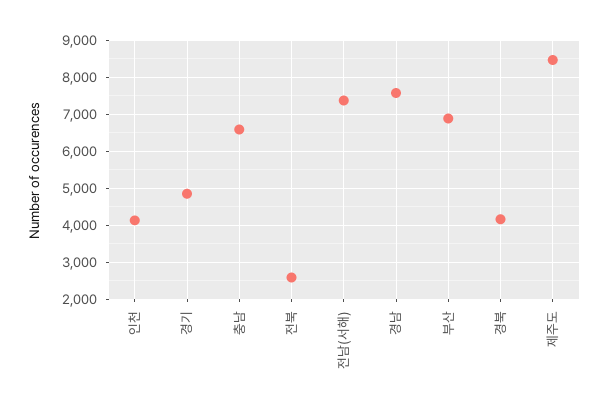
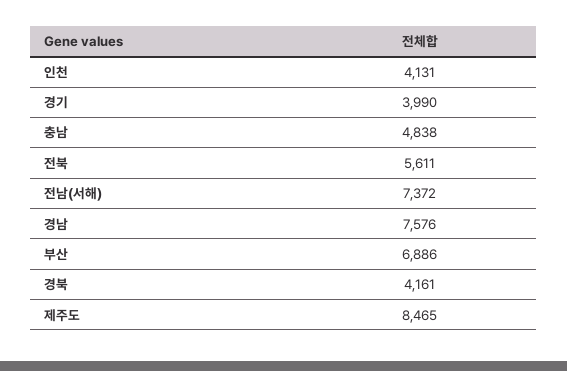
경기: 4800 -> 3990
충남: 6600 -> 4838
전북: 2600 -> 5611

